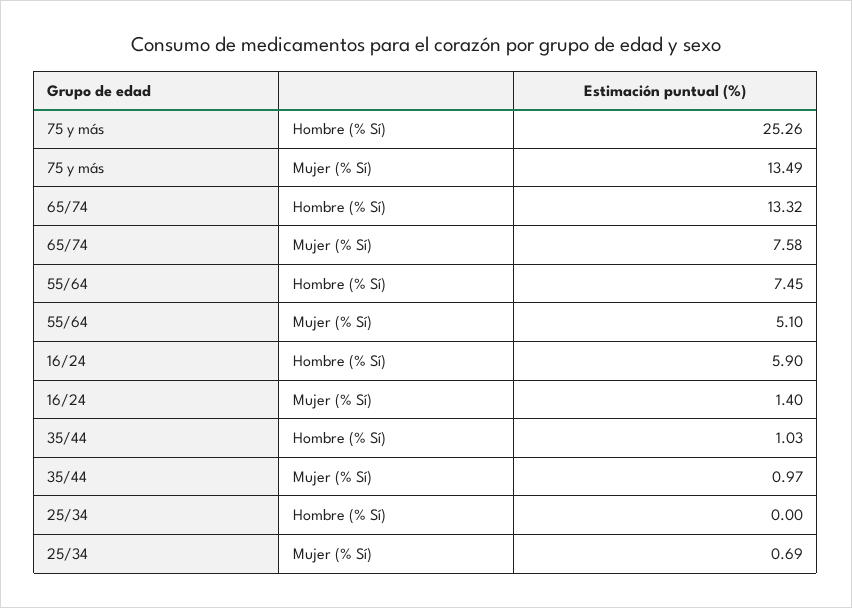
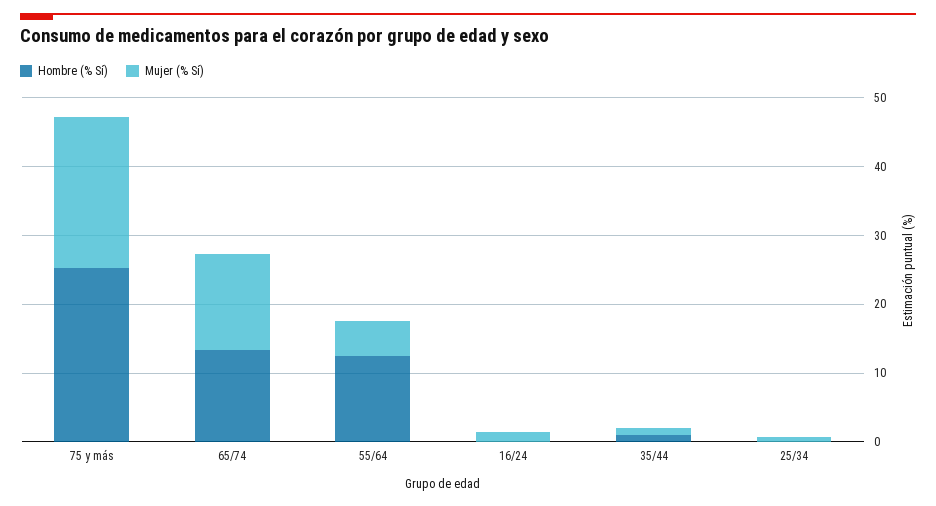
Mujer (% Sí), 75 y más: 13.49 -> 22
Mujer (% Sí), 65/74: 7.58 -> 14
Hombre (% Sí), 55/64: 7.45 -> 12
Hombre (% Sí), 16/24: 5.9 -> 0

